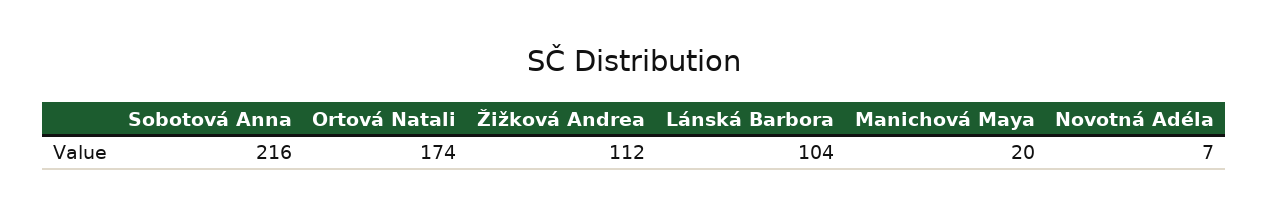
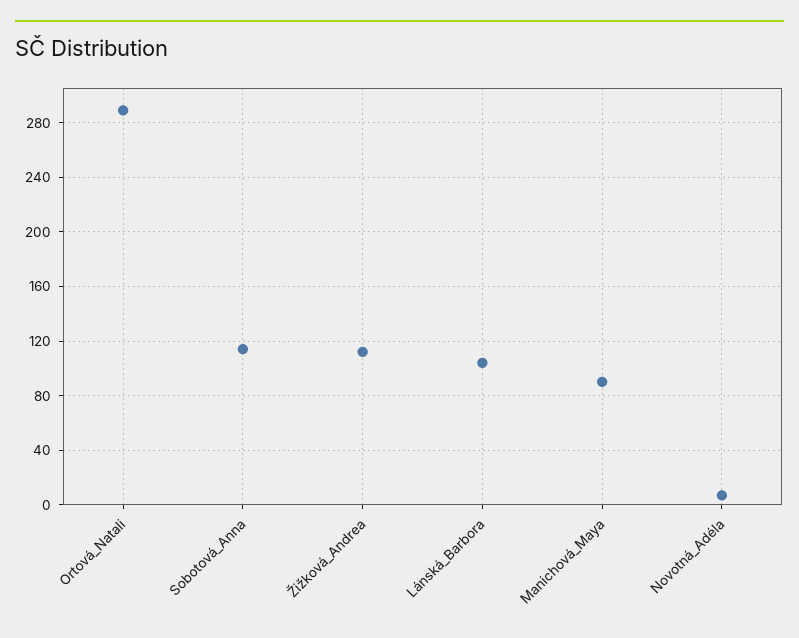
Sobotová Anna: 216 -> 115
Ortová Natali: 174 -> 290
Manichová Maya: 20 -> 90

